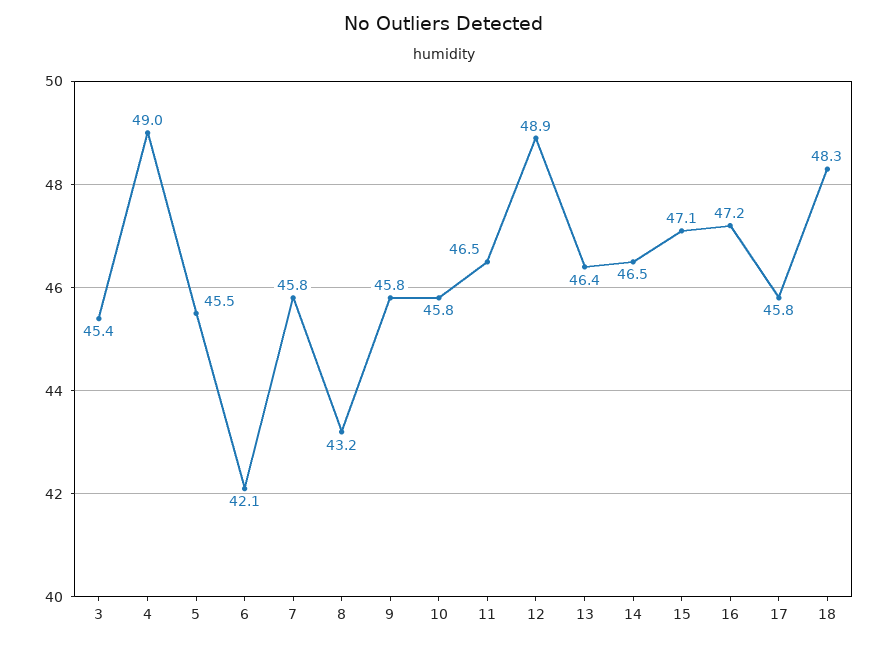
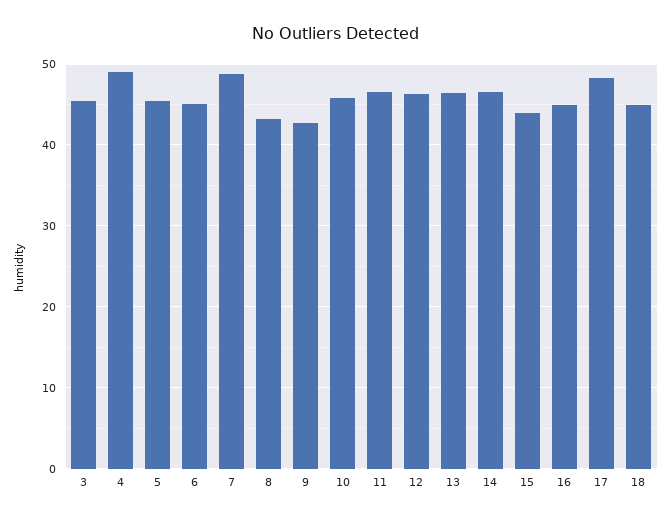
6: 42.1 -> 45
7: 45.8 -> 49
9: 45.8 -> 43
12: 48.9 -> 46
15: 47.1 -> 44
16: 47.2 -> 45
17: 45.8 -> 48
18: 48.3 -> 45

